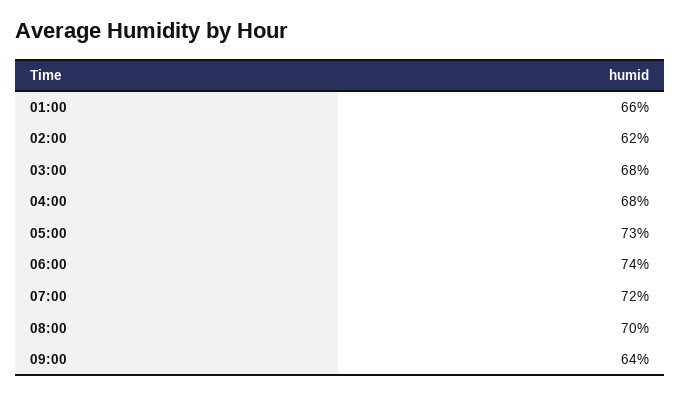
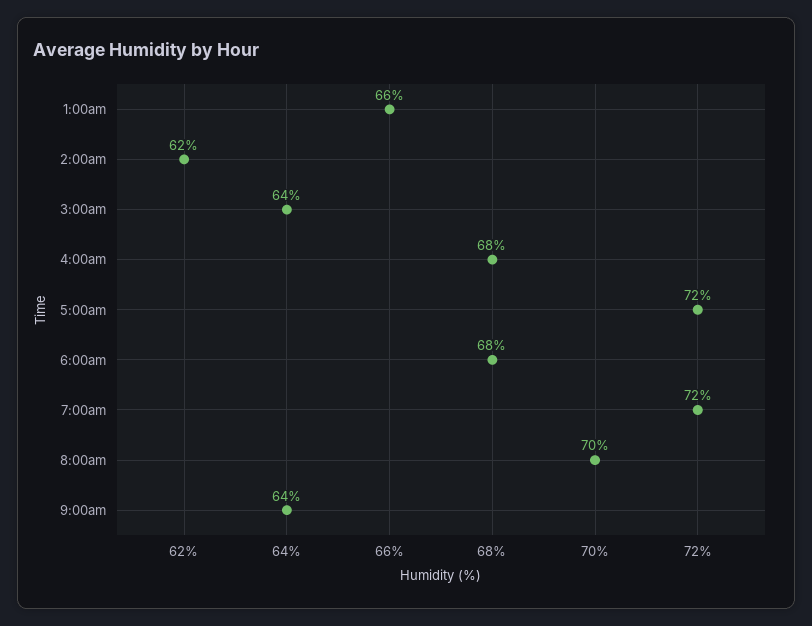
03:00: 68 -> 64
05:00: 73 -> 72
06:00: 74 -> 68

